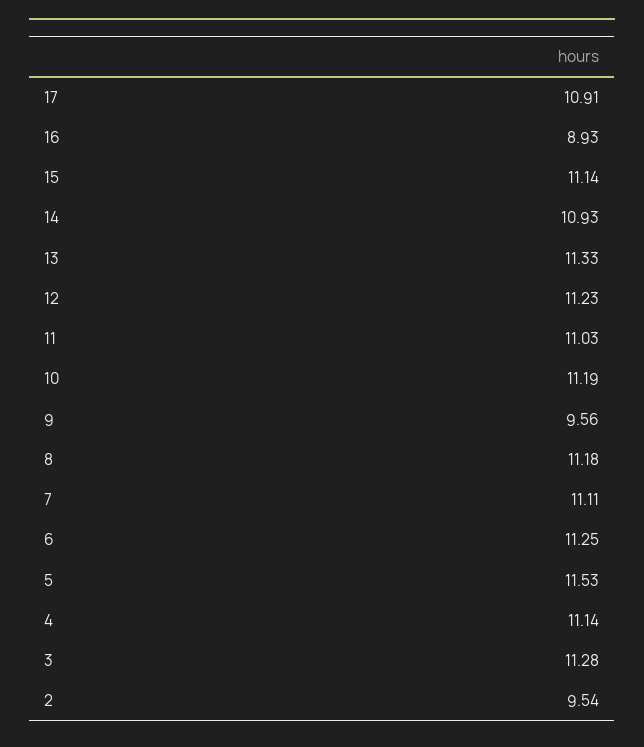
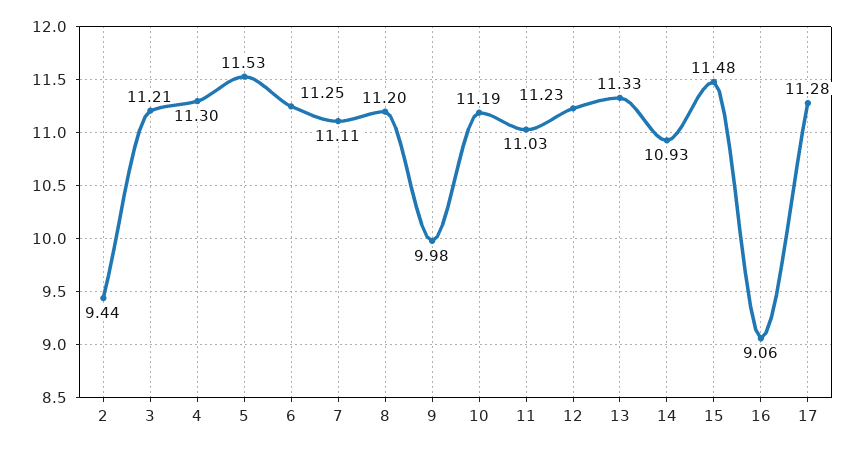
17: 10.91 -> 11.28
16: 8.93 -> 9.06
15: 11.14 -> 11.48
9: 9.56 -> 9.98
8: 11.18 -> 11.2
4: 11.14 -> 11.3
3: 11.28 -> 11.21
2: 9.54 -> 9.44

